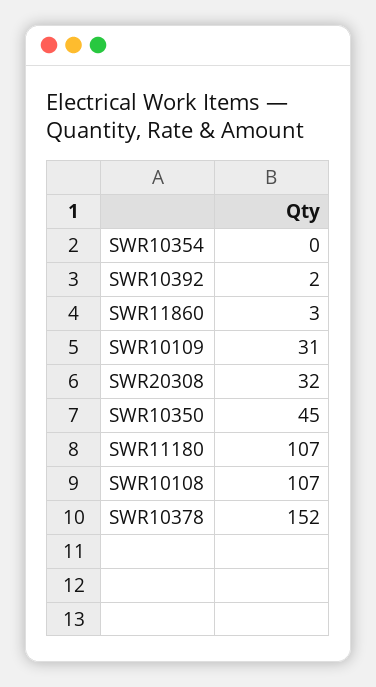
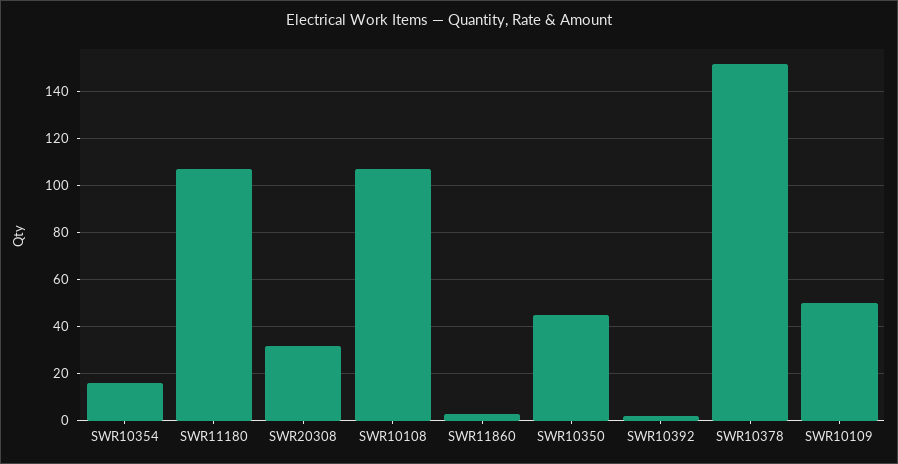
SWR10354: 0 -> 15
SWR10109: 31 -> 50

